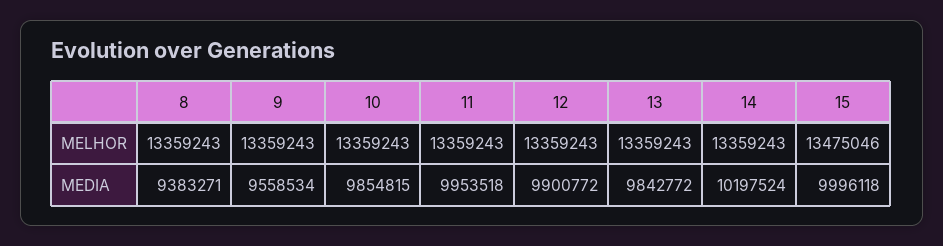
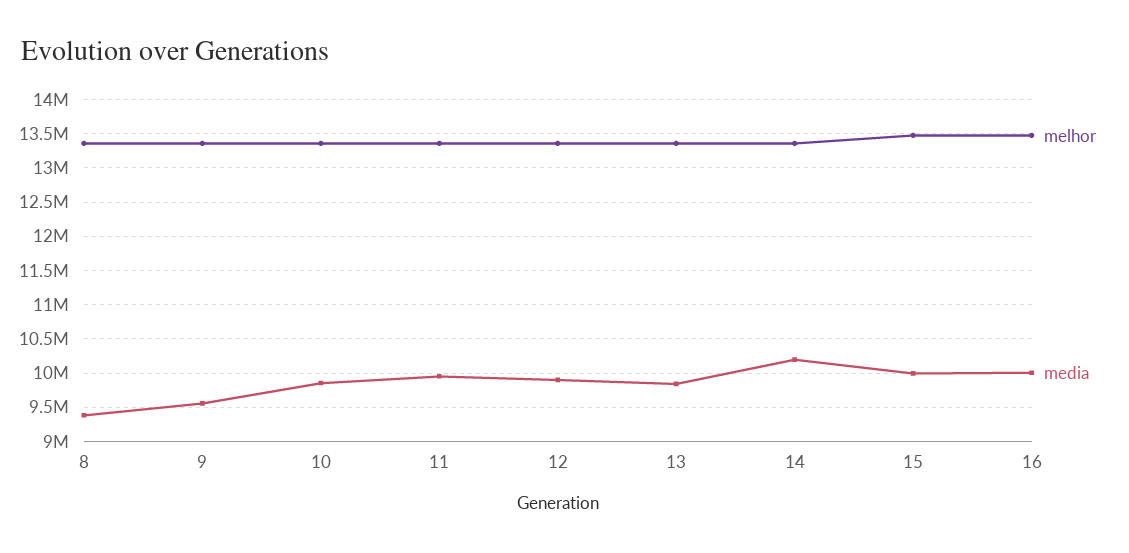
MELHOR, 16: none -> 13500000
MEDIA, 16: none -> 10000000

